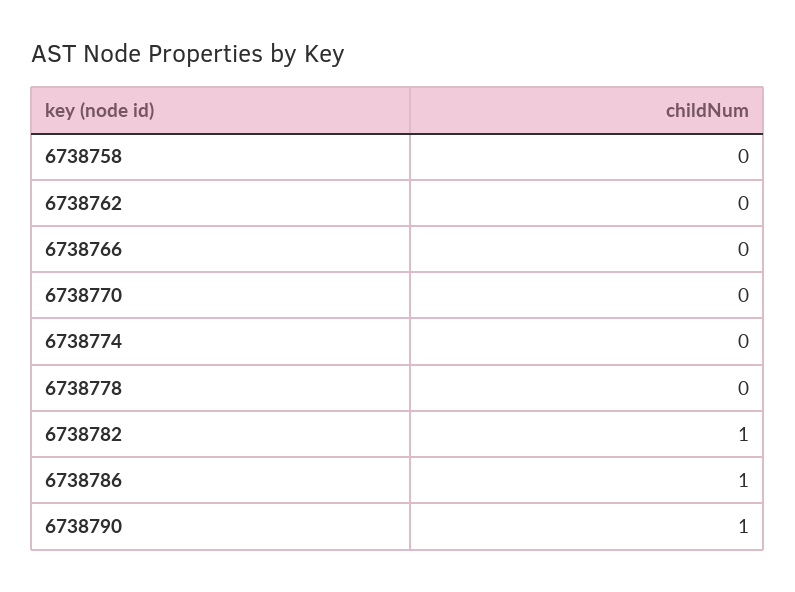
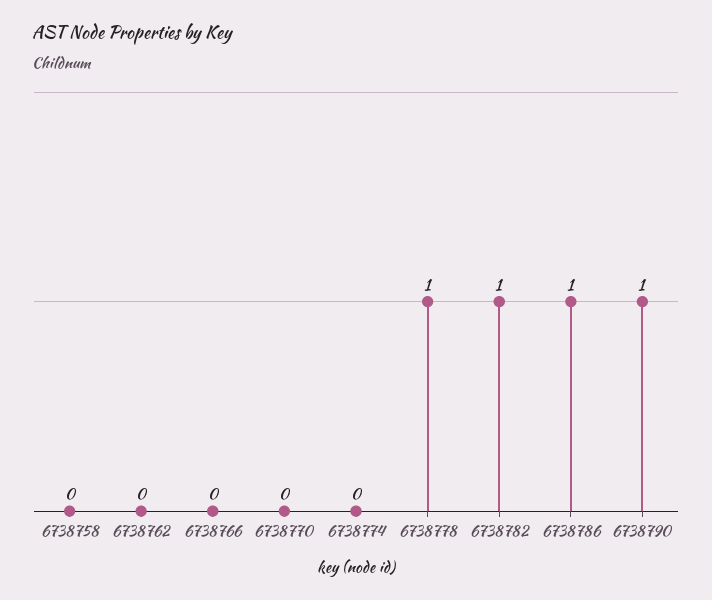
6738778: 0 -> 1

